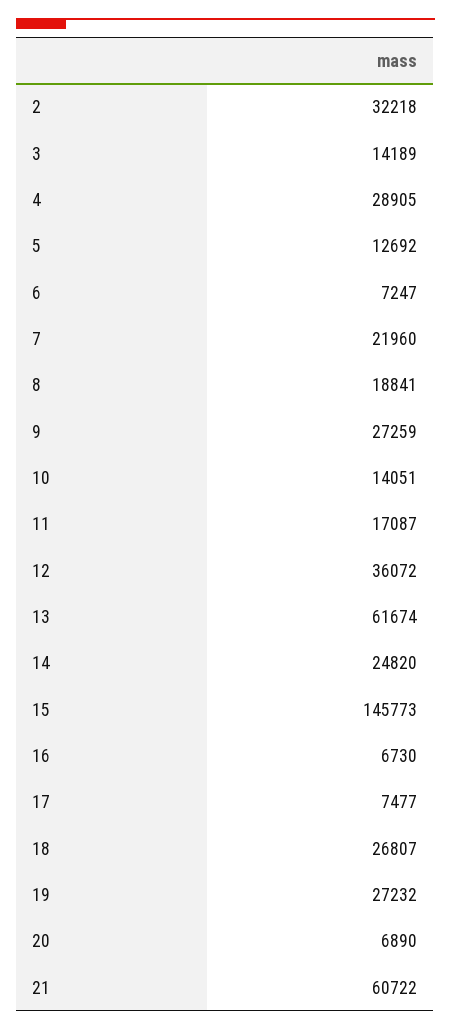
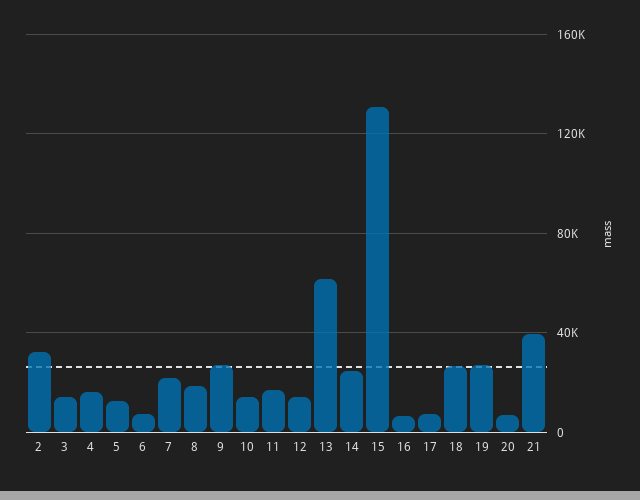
4: 28905 -> 15000
12: 36072 -> 15000
15: 145773 -> 130000
21: 60722 -> 40000

